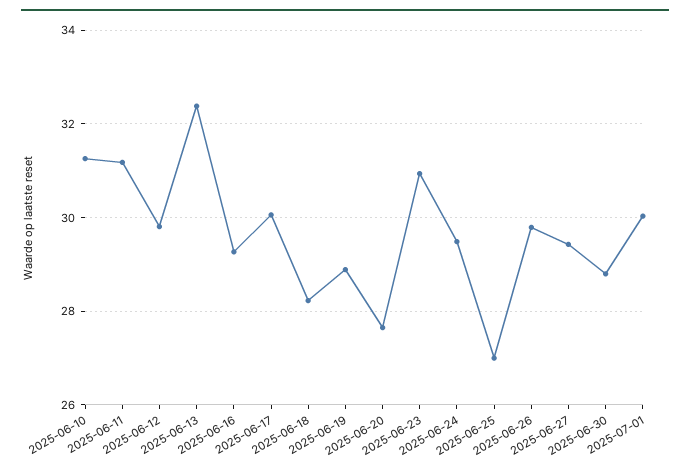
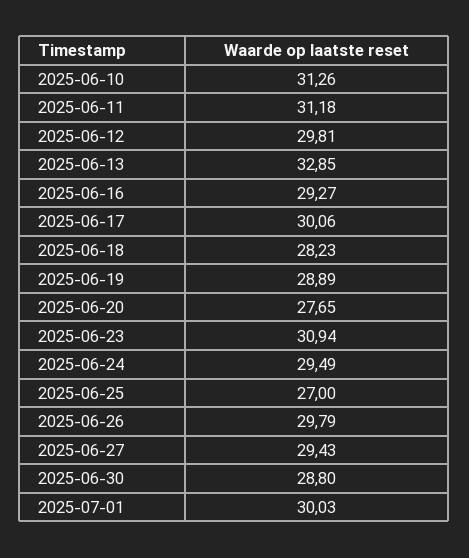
2025-06-13: 32.4 -> 32.85

